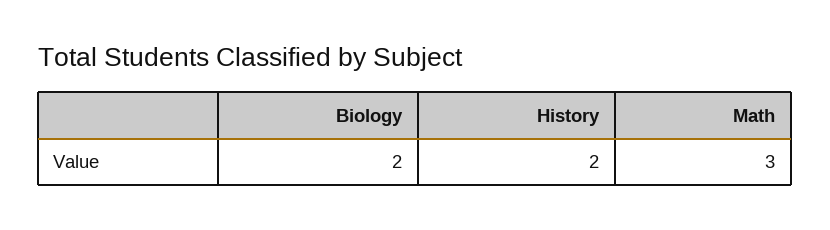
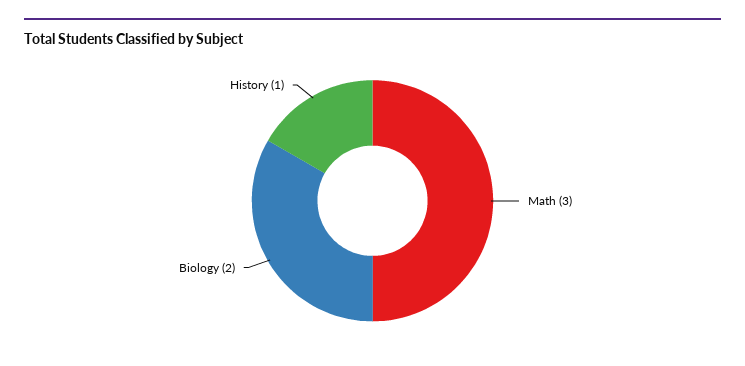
History: 2 -> 1

